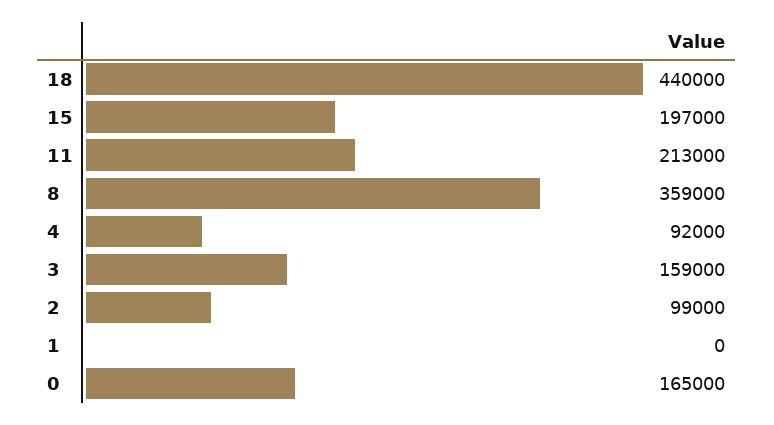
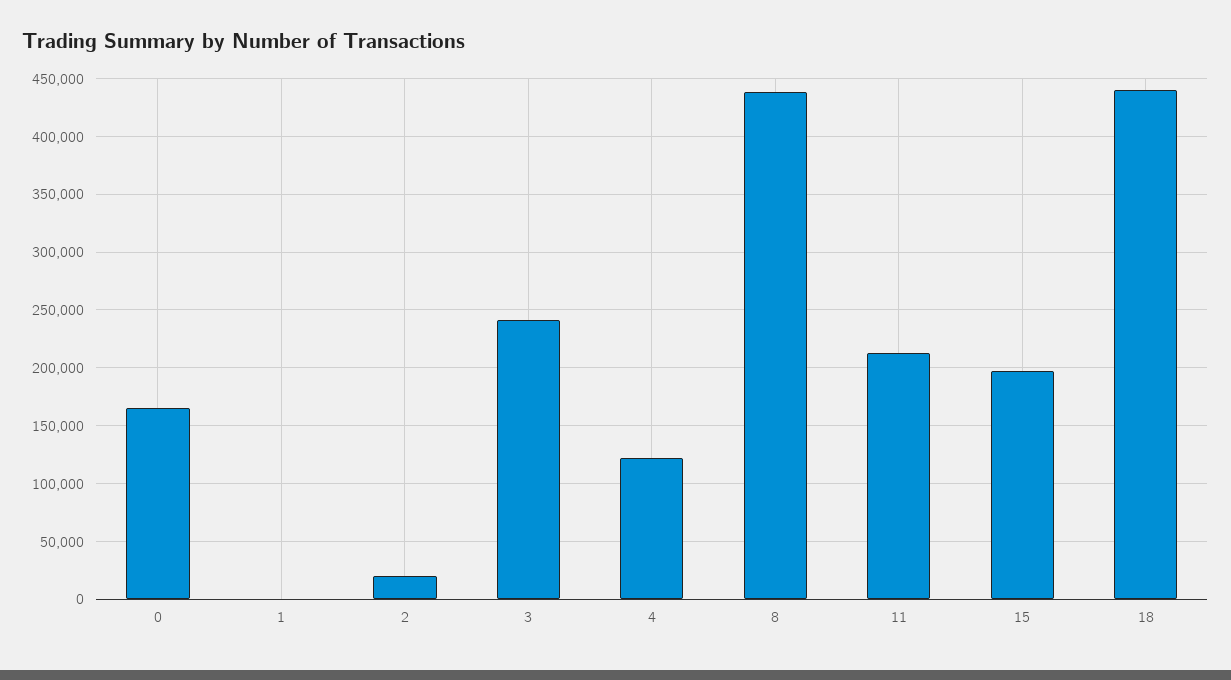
8: 359000 -> 440000
4: 92000 -> 120000
3: 159000 -> 240000
2: 99000 -> 20000

